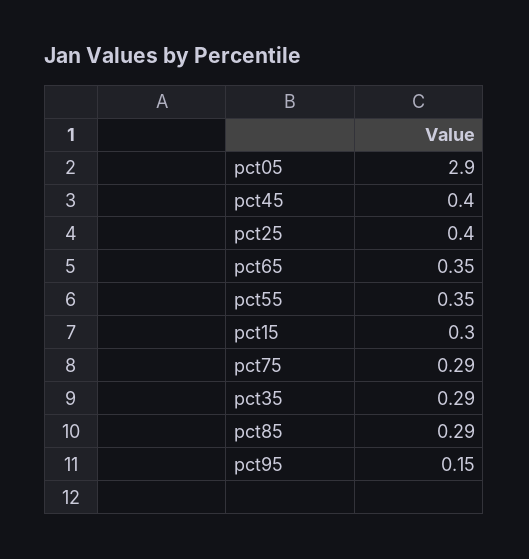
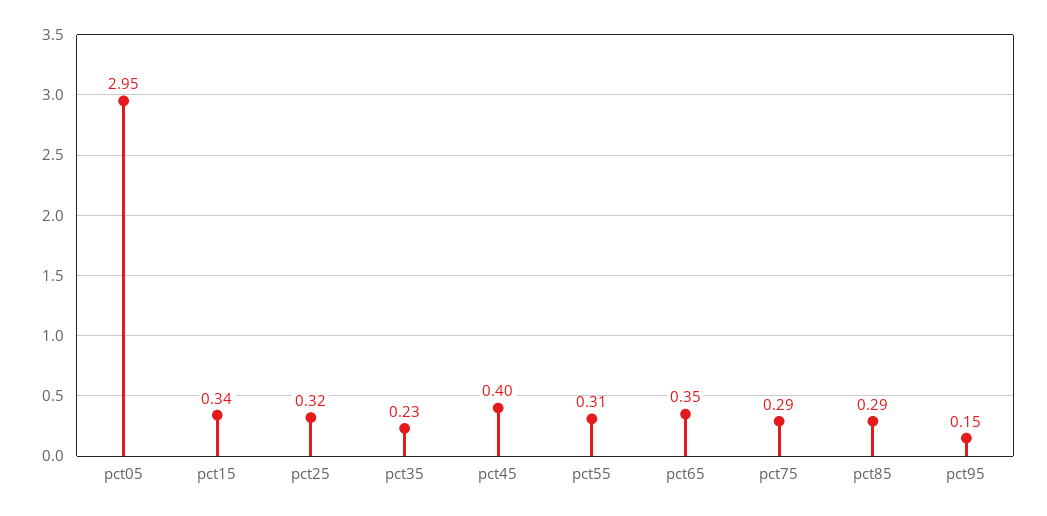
pct05: 2.9 -> 2.95
pct25: 0.4 -> 0.32
pct55: 0.35 -> 0.31
pct15: 0.3 -> 0.34
pct35: 0.29 -> 0.23

